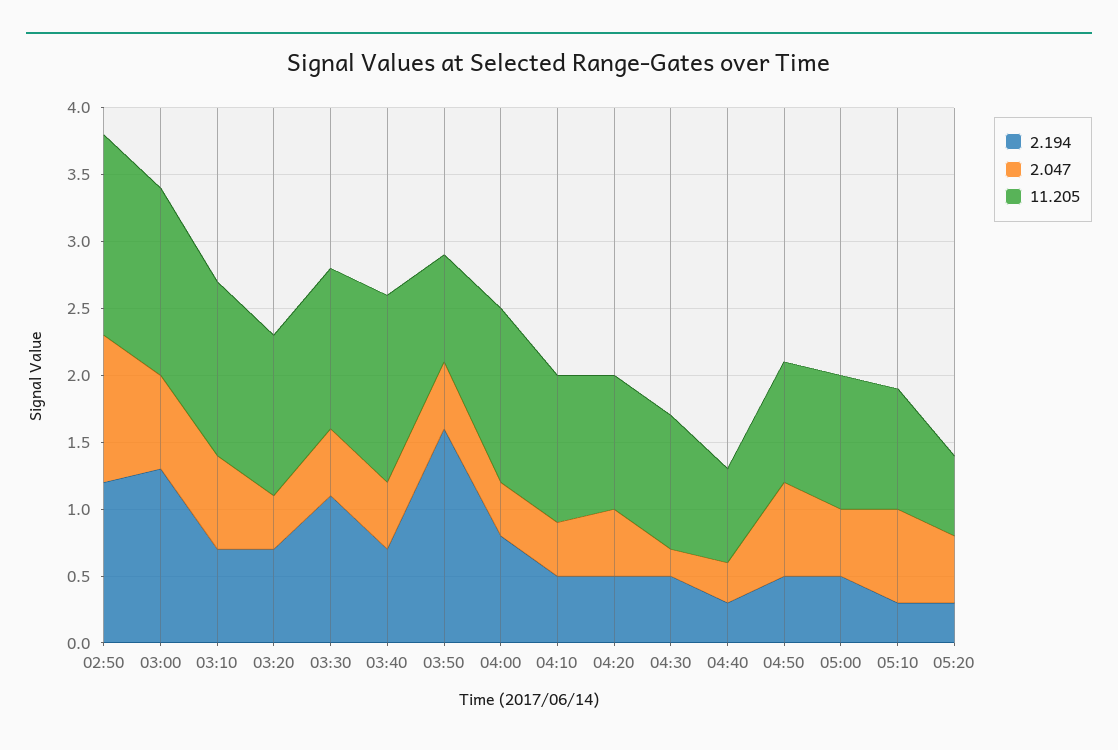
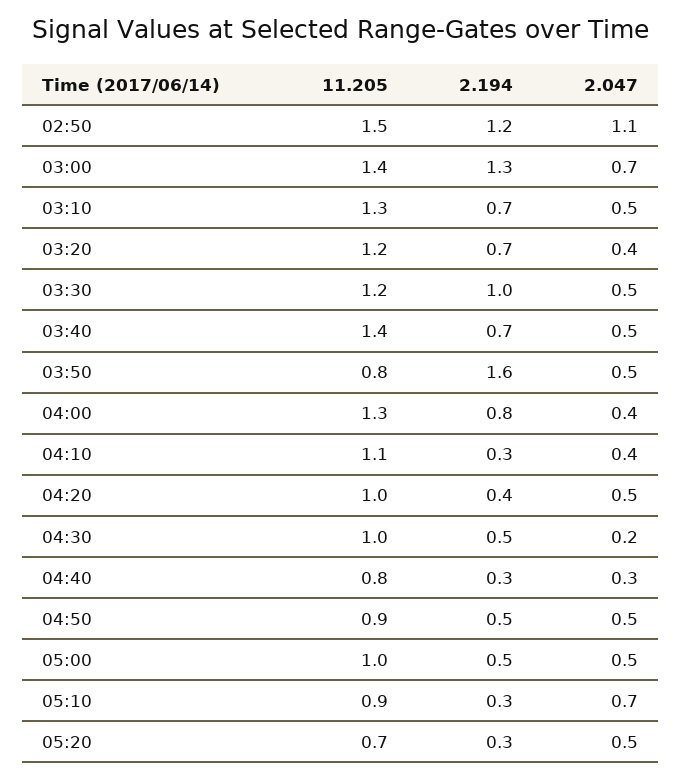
2.047, 03:10: 0.7 -> 0.5
2.194, 03:30: 1.1 -> 1
2.194, 04:10: 0.5 -> 0.3
2.194, 04:20: 0.5 -> 0.4
11.205, 04:40: 0.7 -> 0.8
2.047, 04:50: 0.7 -> 0.5
11.205, 05:20: 0.6 -> 0.7

